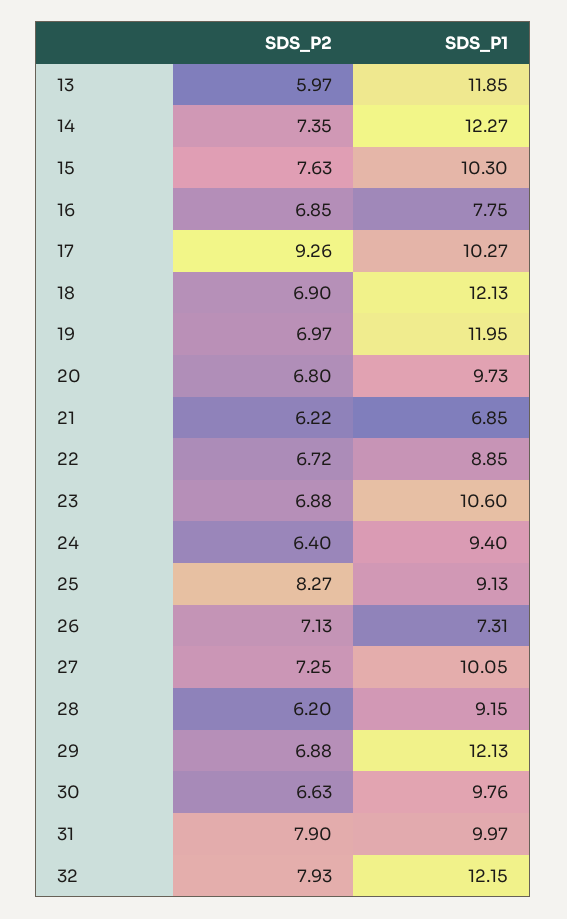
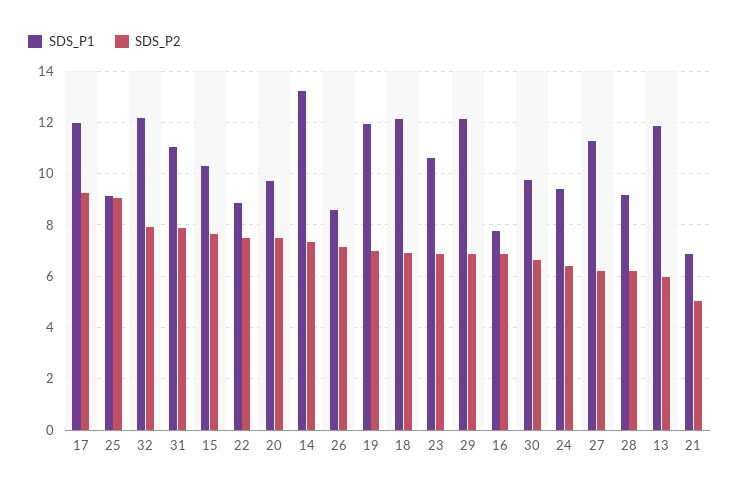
SDS_P1, 14: 12.27 -> 13.25
SDS_P1, 17: 10.27 -> 12
SDS_P2, 20: 6.8 -> 7.5
SDS_P2, 21: 6.22 -> 5
SDS_P2, 22: 6.72 -> 7.5
SDS_P2, 25: 8.27 -> 9
SDS_P1, 26: 7.31 -> 8.5
SDS_P2, 27: 7.25 -> 6.25
SDS_P1, 27: 10.05 -> 11.25
SDS_P1, 31: 9.97 -> 11

